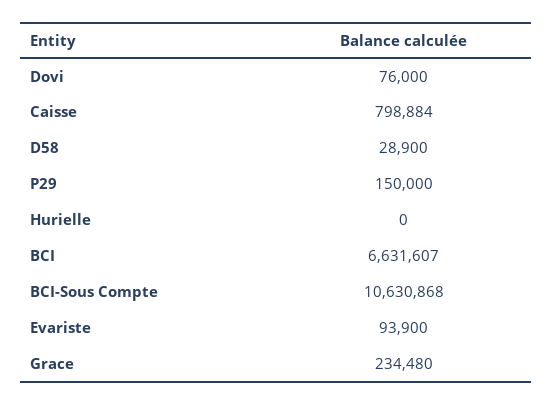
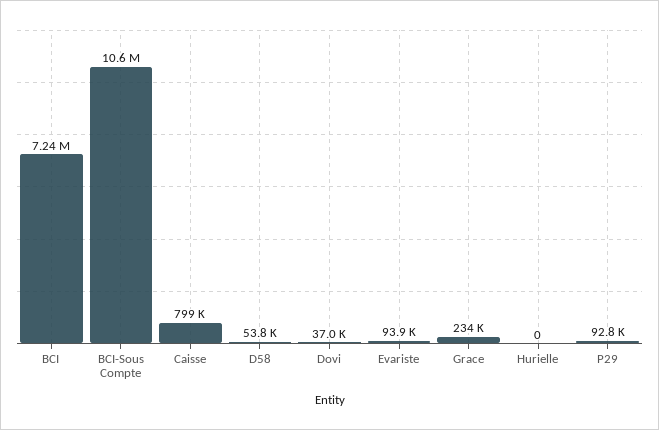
Dovi: 76000 -> 37000
D58: 28900 -> 53800
P29: 150000 -> 92800
BCI: 6631607 -> 7240000

